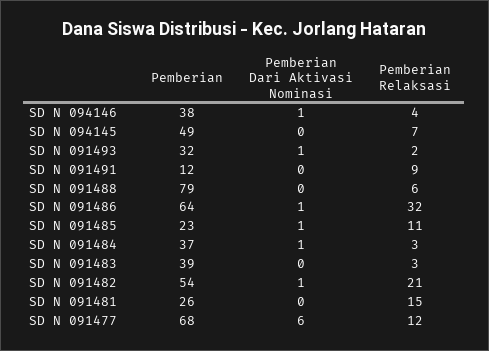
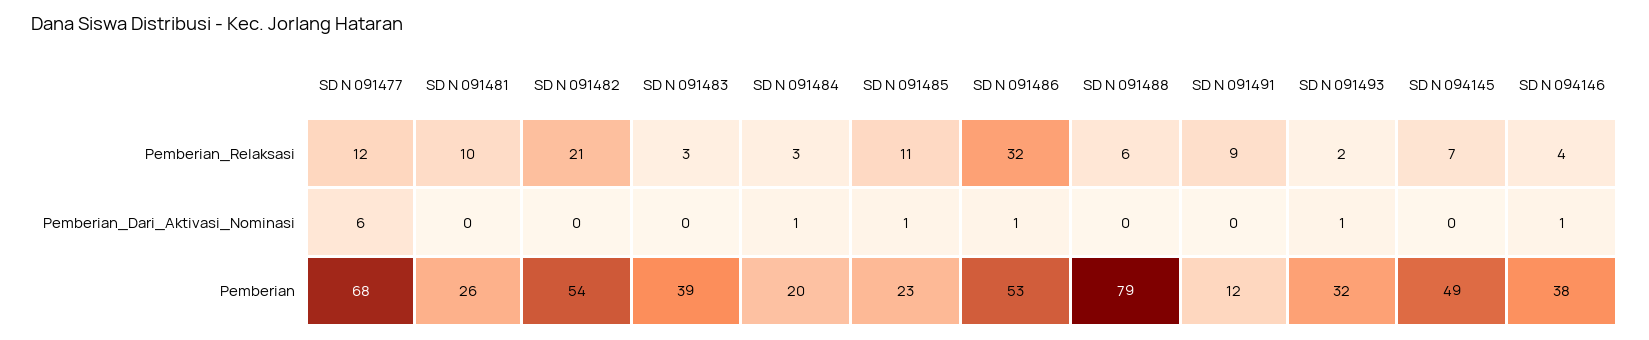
Pemberian, SD N 091486: 64 -> 53
Pemberian, SD N 091484: 37 -> 20
Pemberian Dari Aktivasi Nominasi, SD N 091482: 1 -> 0
Pemberian Relaksasi, SD N 091481: 15 -> 10

